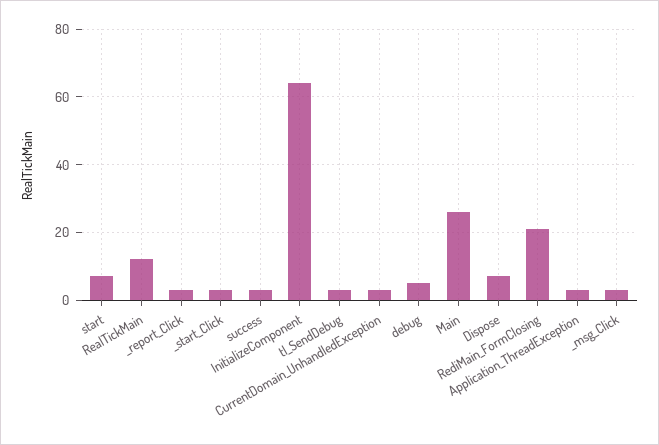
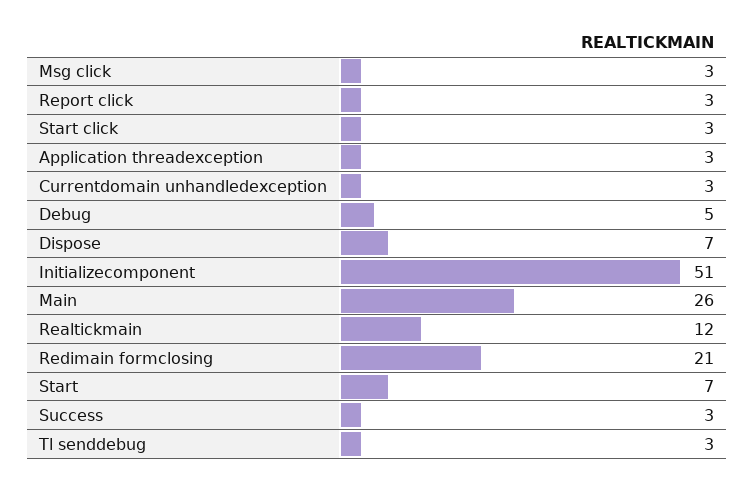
InitializeComponent: 65 -> 51

